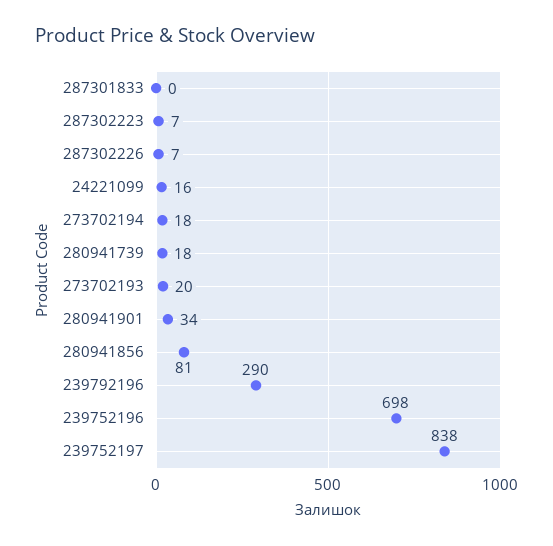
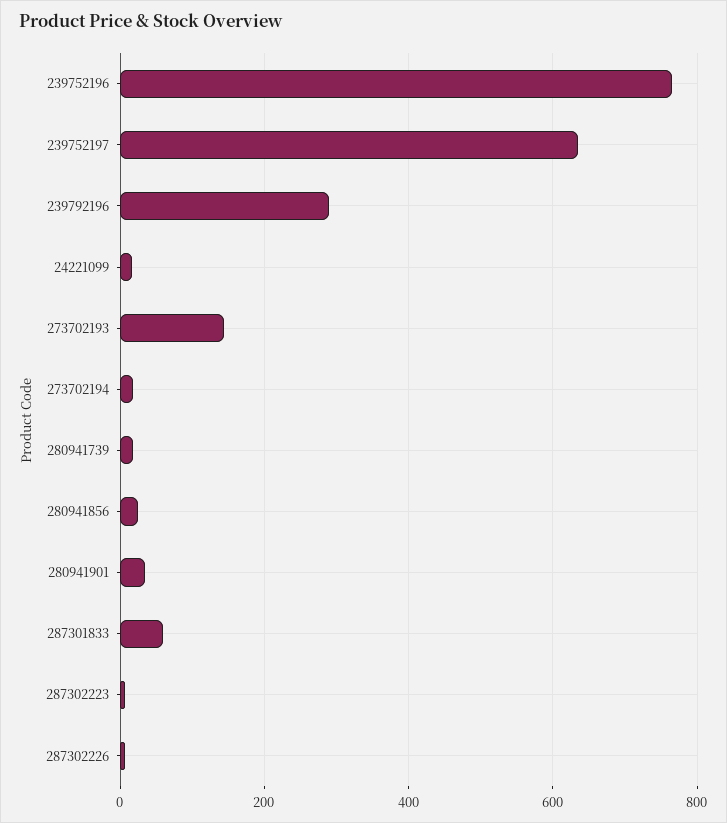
287301833: 0 -> 60
273702193: 20 -> 140
280941856: 81 -> 20
239752196: 698 -> 760
239752197: 838 -> 640

